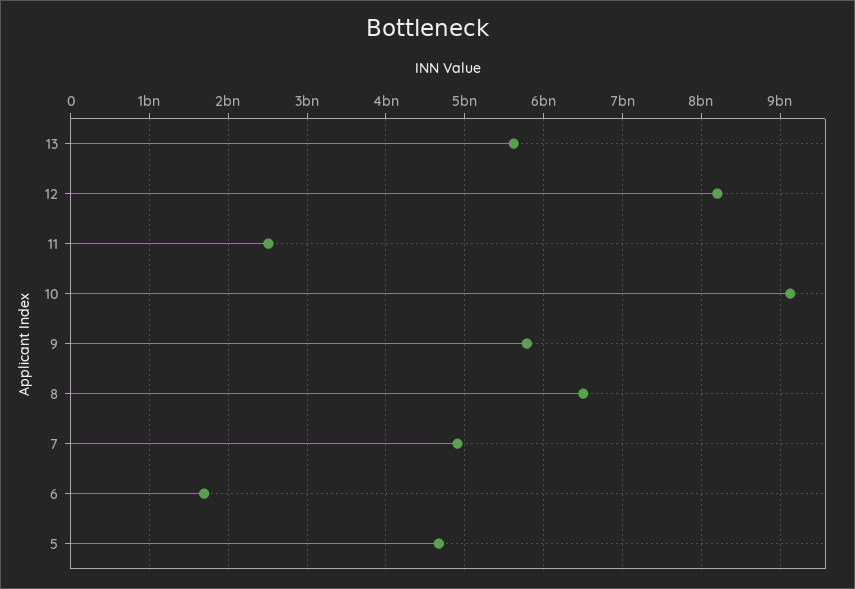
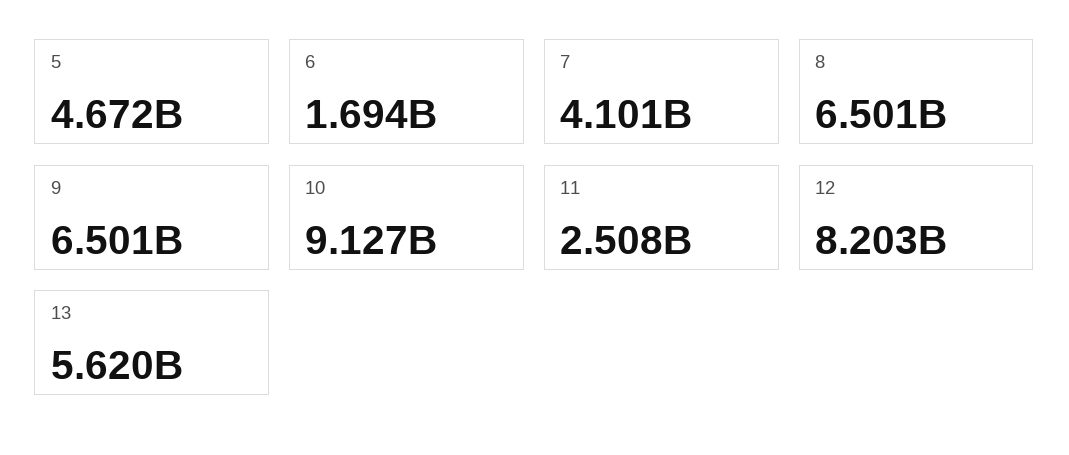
9: 5800000000 -> 6501000000
7: 4900000000 -> 4101000000

